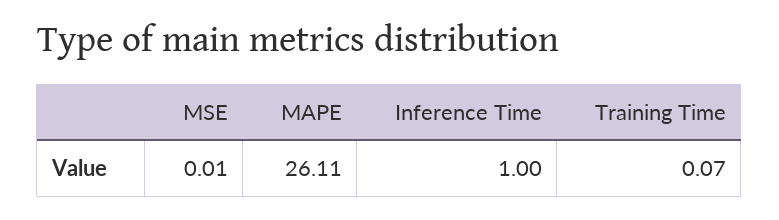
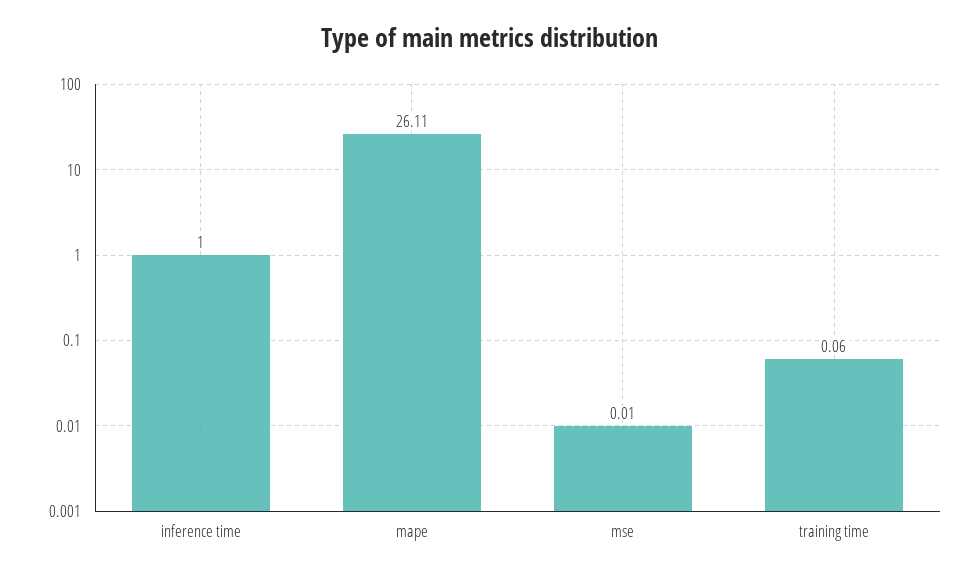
Training Time: 0.07 -> 0.06

